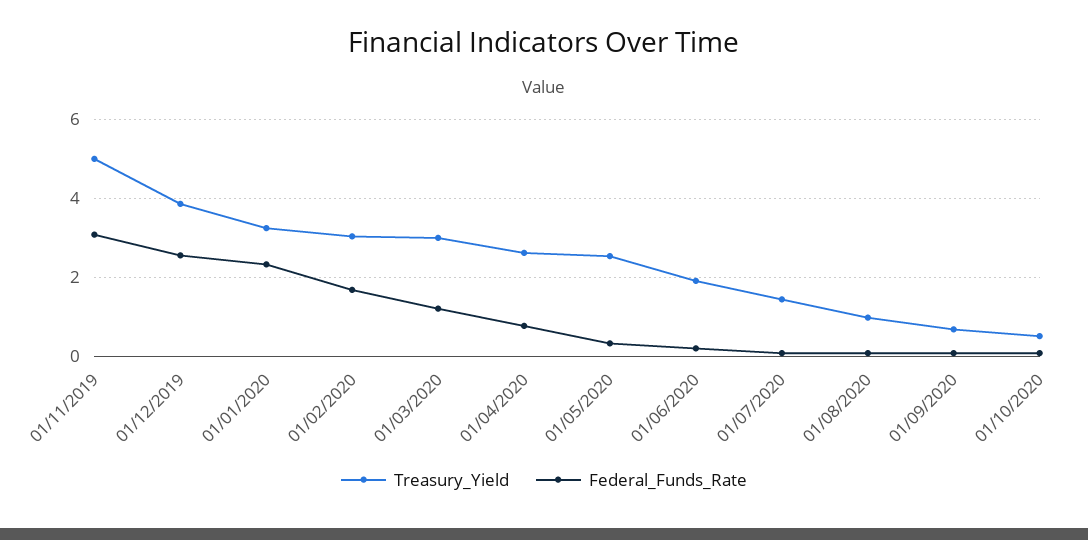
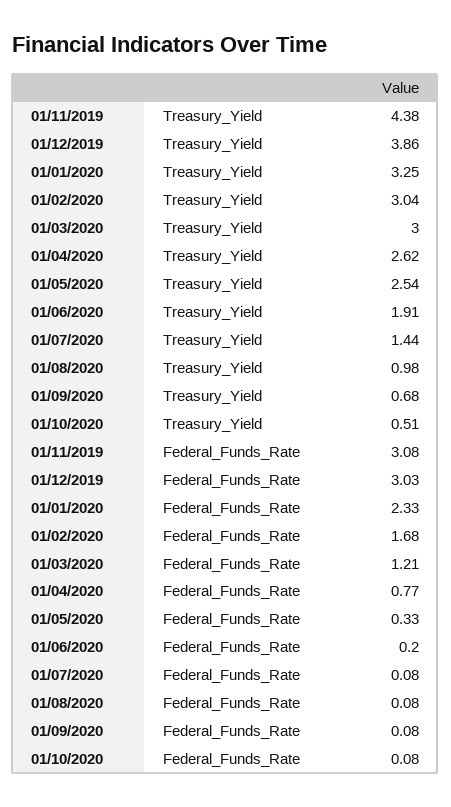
Treasury_Yield, 01/11/2019: 5 -> 4.38
Federal_Funds_Rate, 01/12/2019: 2.6 -> 3.03

